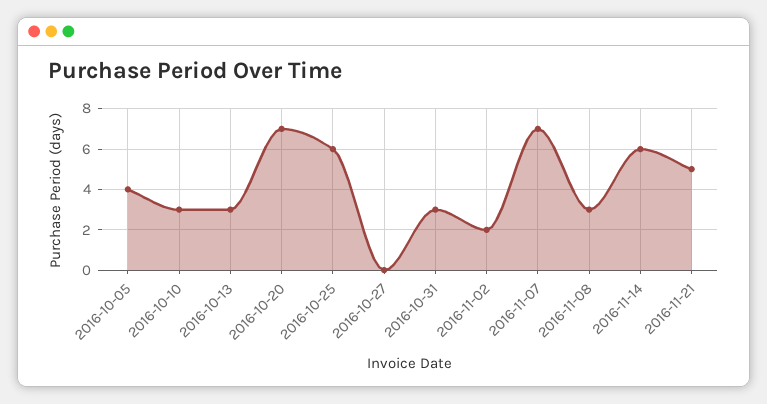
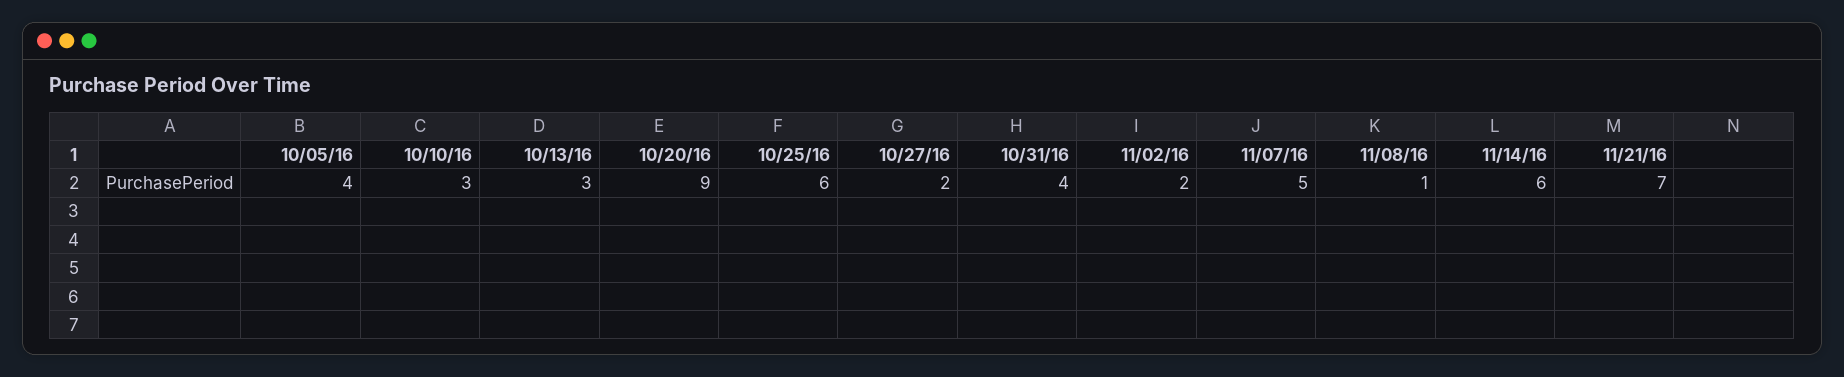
2016-10-20: 7 -> 9
2016-10-27: 0 -> 2
2016-10-31: 3 -> 4
2016-11-07: 7 -> 5
2016-11-08: 3 -> 1
2016-11-21: 5 -> 7

